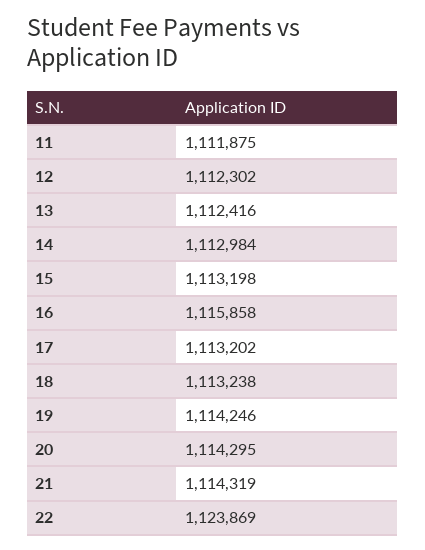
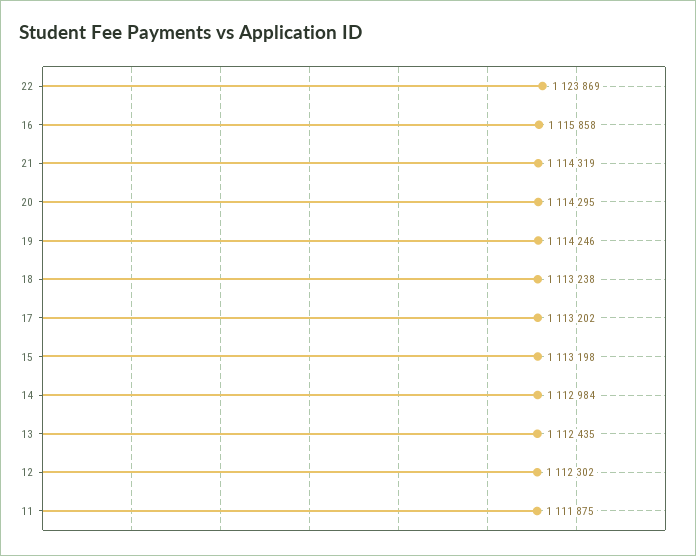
13: 1112416 -> 1112435

